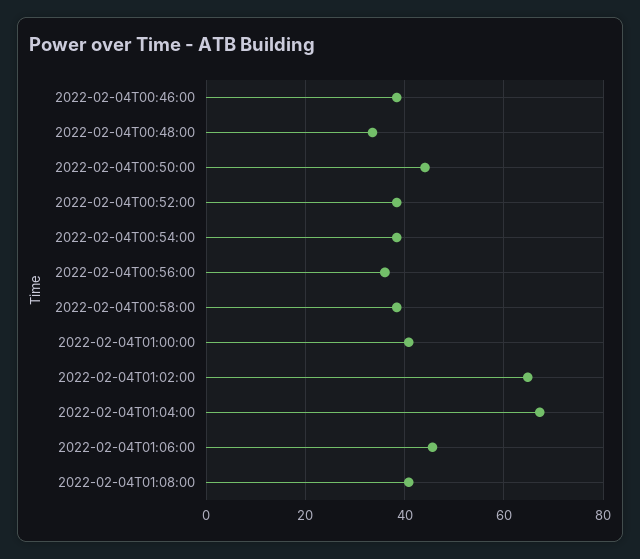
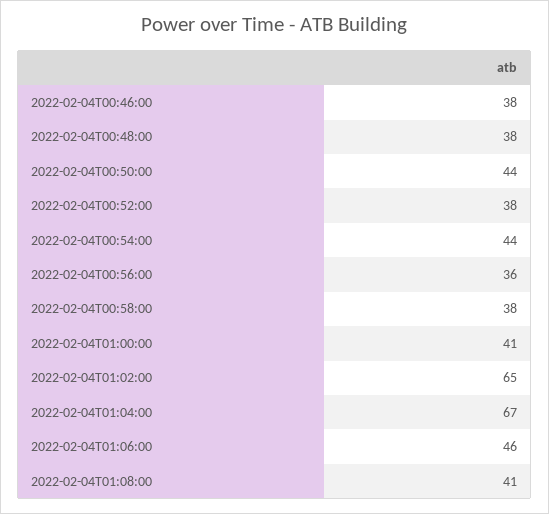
2022-02-04T00:48:00: 34 -> 38
2022-02-04T00:54:00: 38 -> 44

